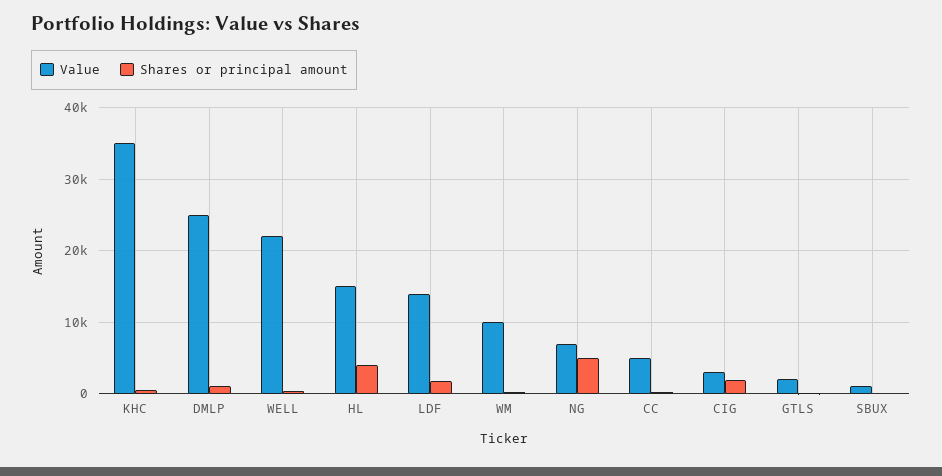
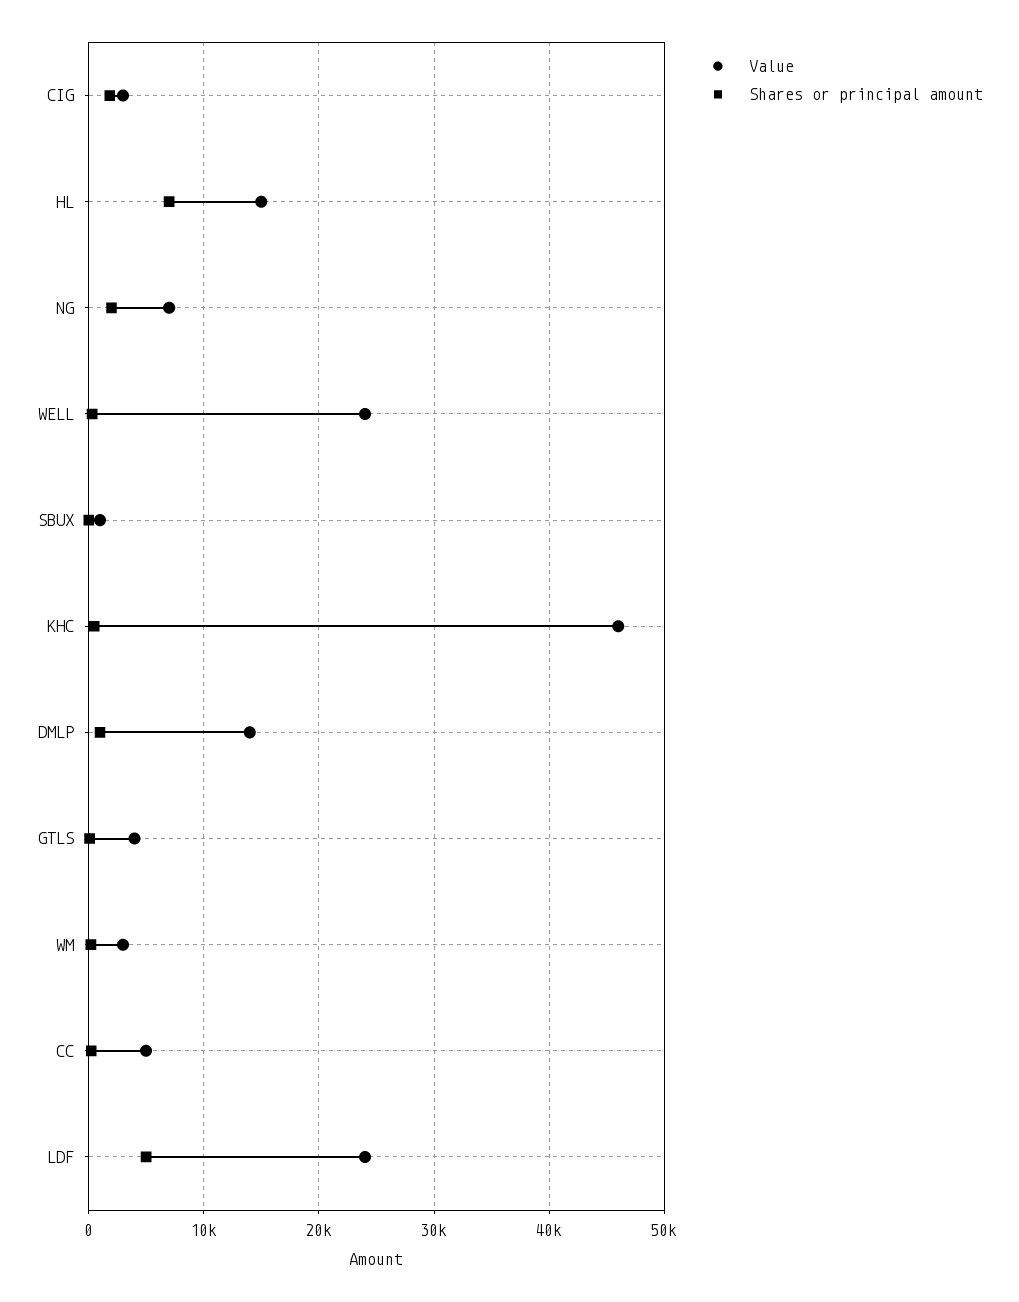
Value, KHC: 35000 -> 46000
Value, DMLP: 25000 -> 14000
Value, WELL: 22000 -> 24000
Shares or principal amount, HL: 4000 -> 7000
Value, LDF: 14000 -> 24000
Shares or principal amount, LDF: 2000 -> 5000
Value, WM: 10000 -> 3000
Shares or principal amount, NG: 5000 -> 2000
Value, GTLS: 2000 -> 4000

